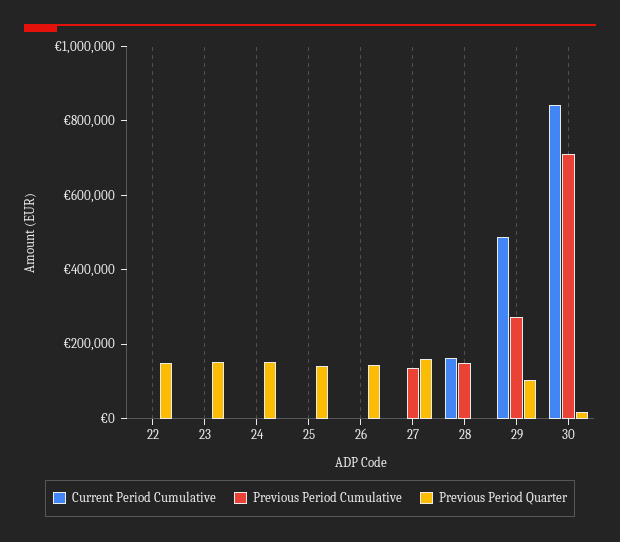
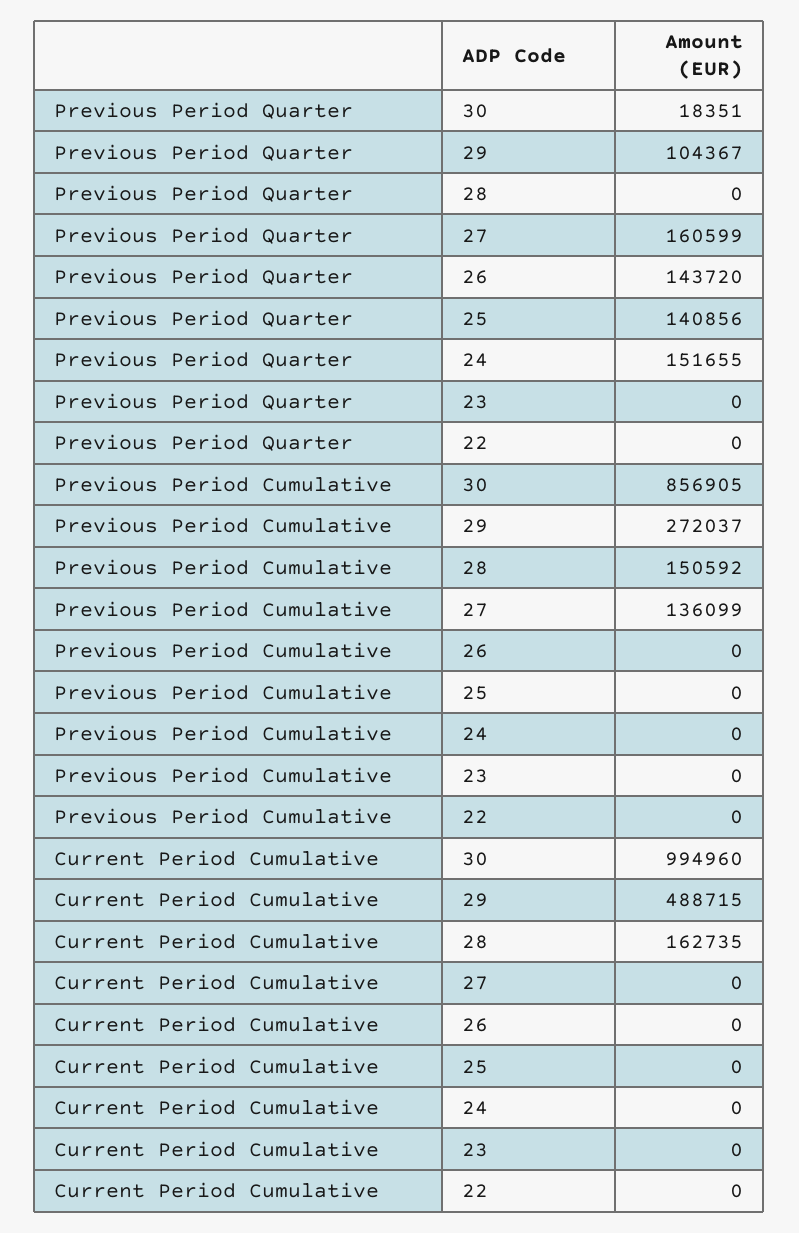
Previous Period Quarter, 22: 150000 -> 0
Previous Period Quarter, 23: 150000 -> 0
Current Period Cumulative, 30: 850000 -> 994960
Previous Period Cumulative, 30: 700000 -> 856905

